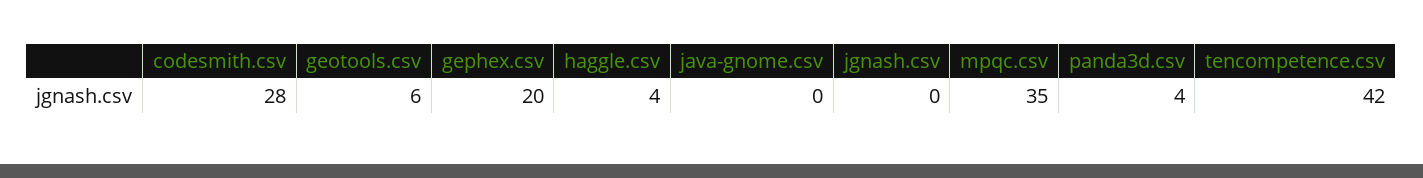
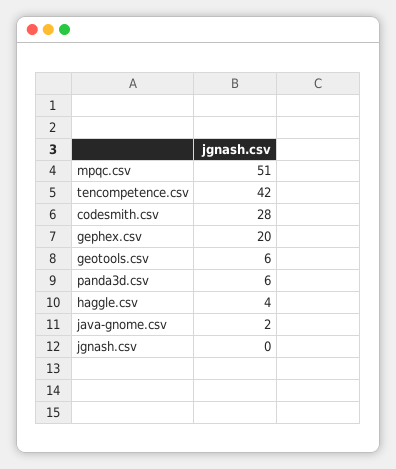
java-gnome.csv: 0 -> 2
mpqc.csv: 35 -> 51
panda3d.csv: 4 -> 6

